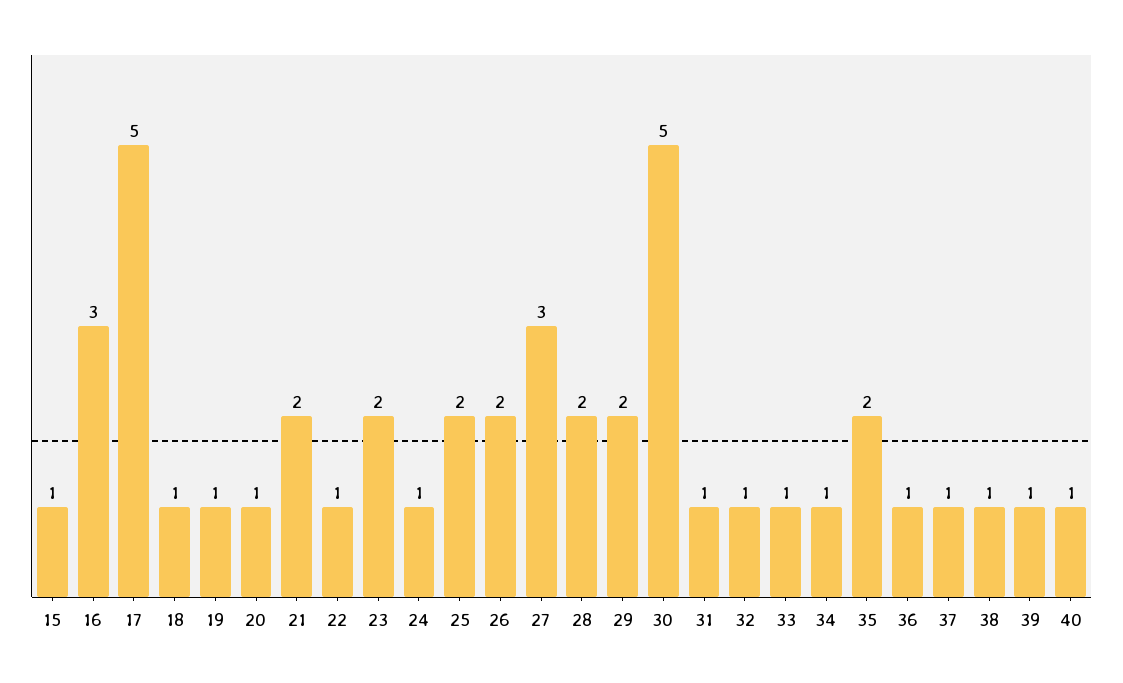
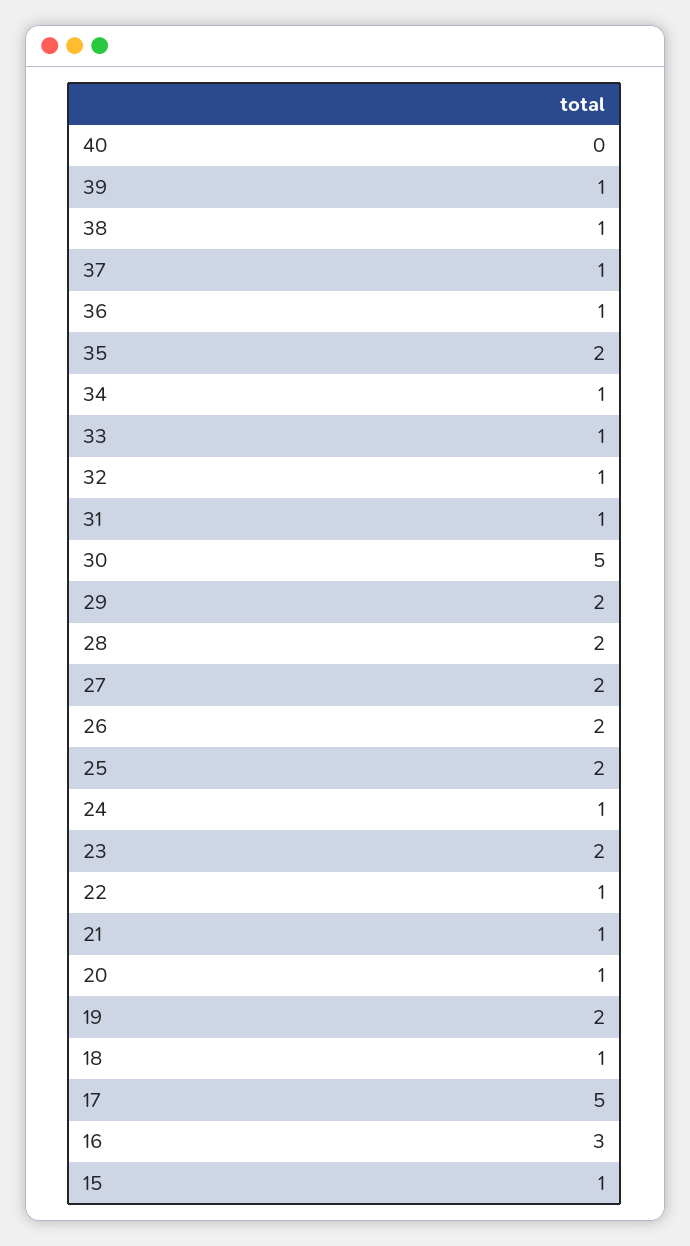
19: 1 -> 2
21: 2 -> 1
27: 3 -> 2
40: 1 -> 0

